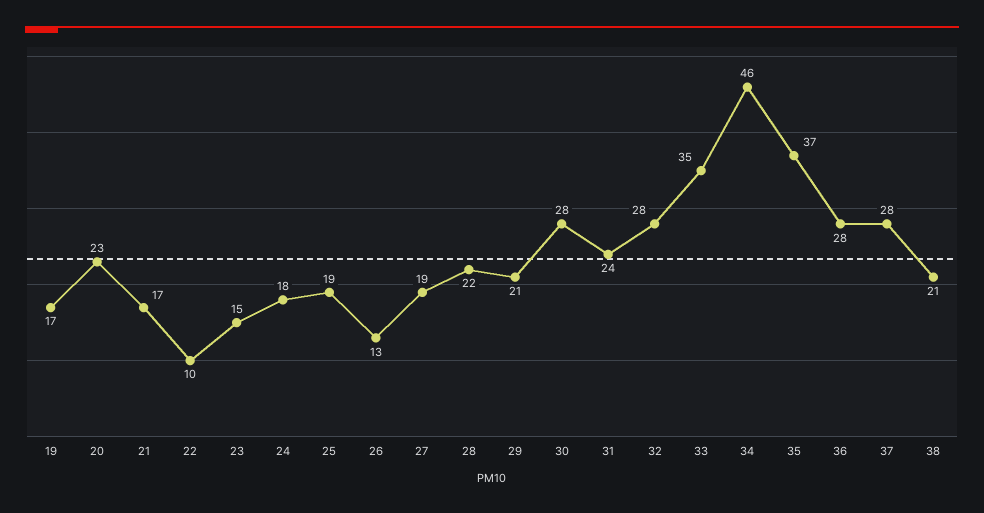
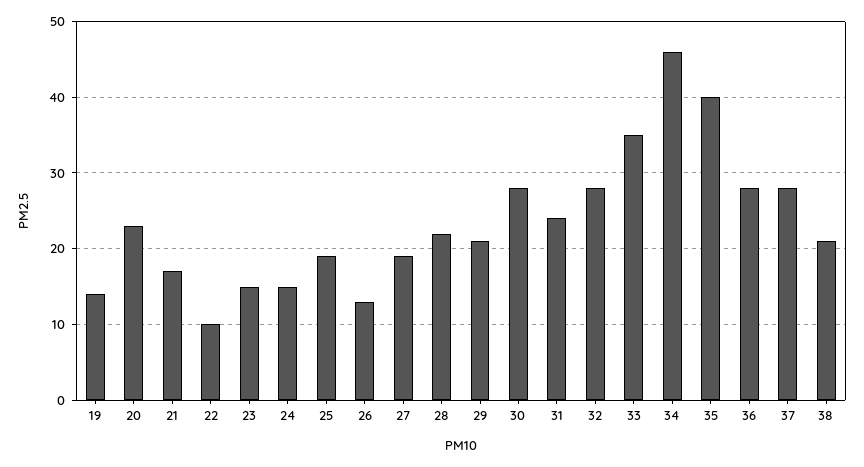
19: 17 -> 14
24: 18 -> 15
35: 37 -> 40

